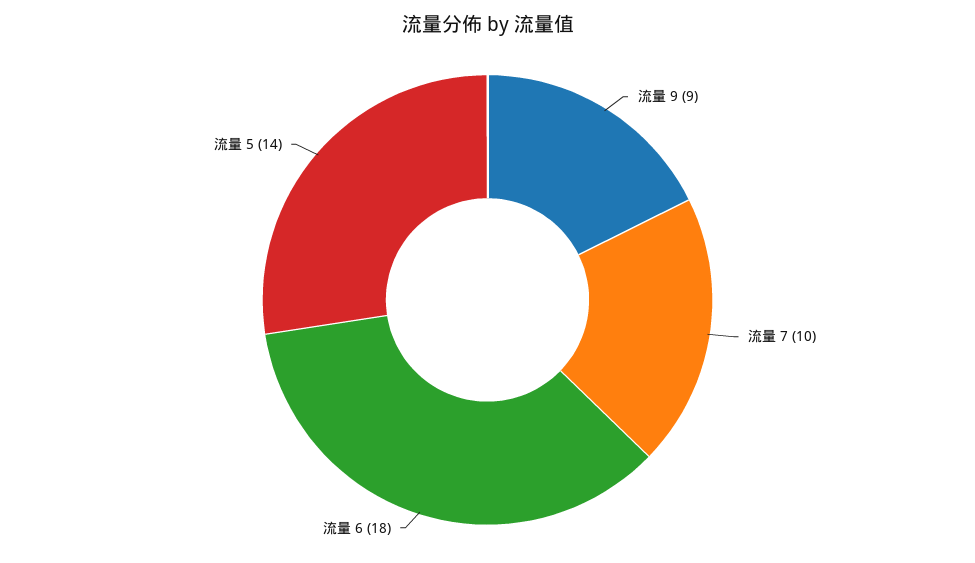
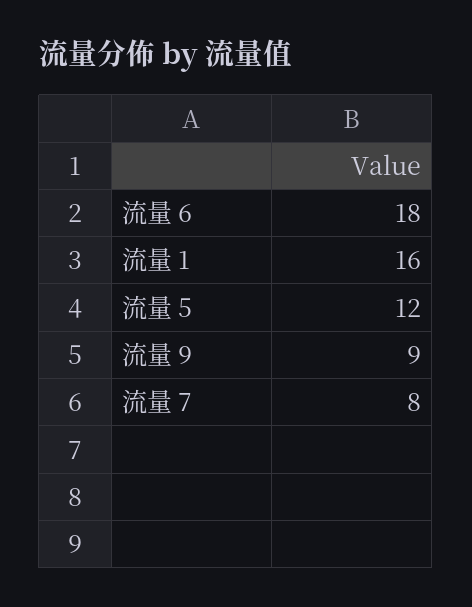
流量 7: 10 -> 8
流量 5: 14 -> 12
流量 1: none -> 16

